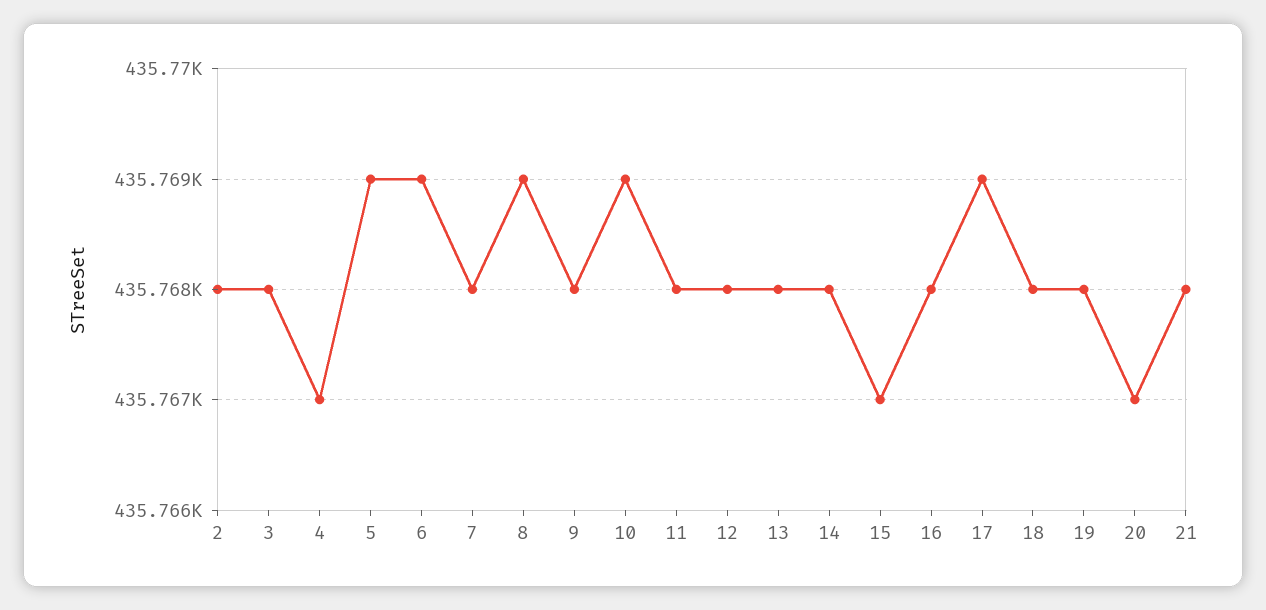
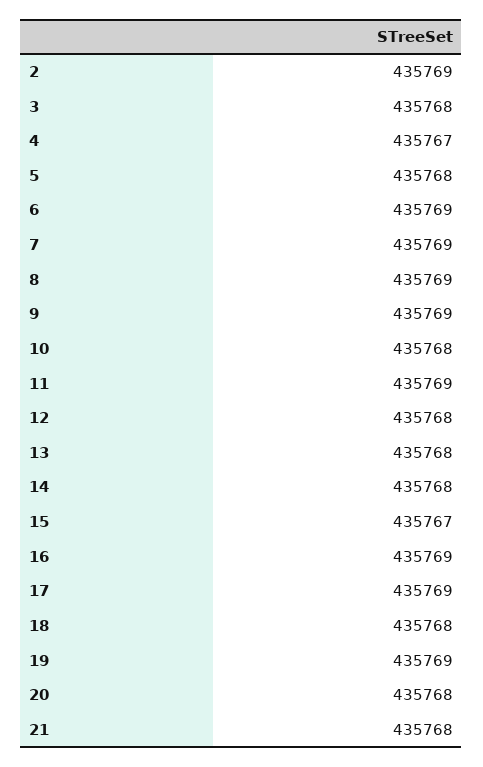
2: 435768 -> 435769
5: 435769 -> 435768
7: 435768 -> 435769
9: 435768 -> 435769
10: 435769 -> 435768
11: 435768 -> 435769
16: 435768 -> 435769
19: 435768 -> 435769
20: 435767 -> 435768

